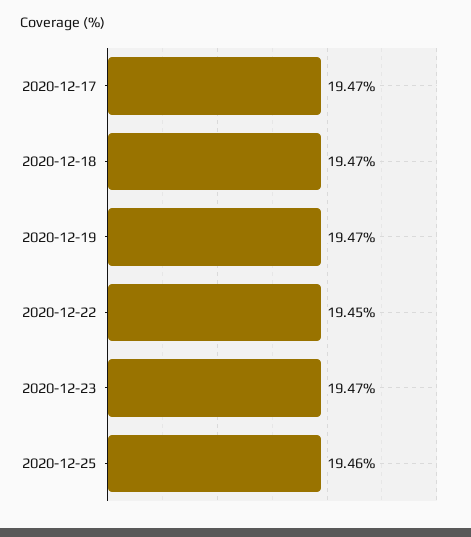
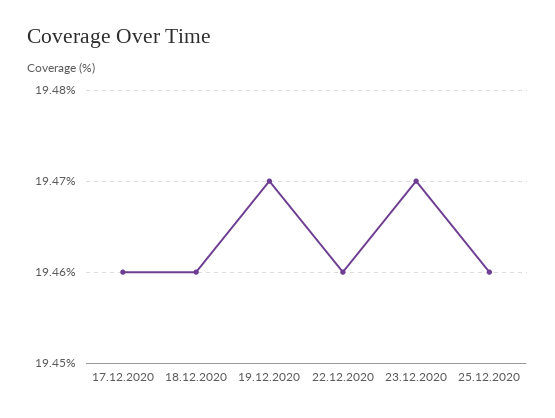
2020-12-17: 19.47 -> 19.46
2020-12-18: 19.47 -> 19.46
2020-12-22: 19.45 -> 19.46

